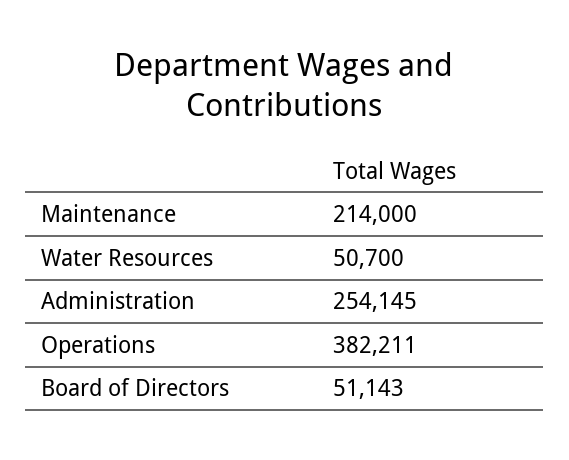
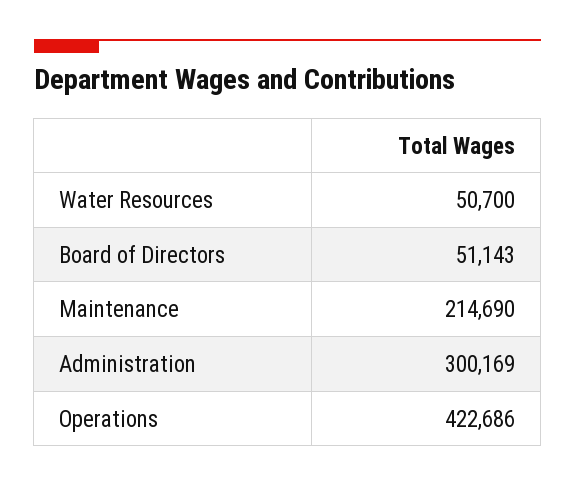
Maintenance: 214000 -> 214690
Administration: 254145 -> 300169
Operations: 382211 -> 422686

